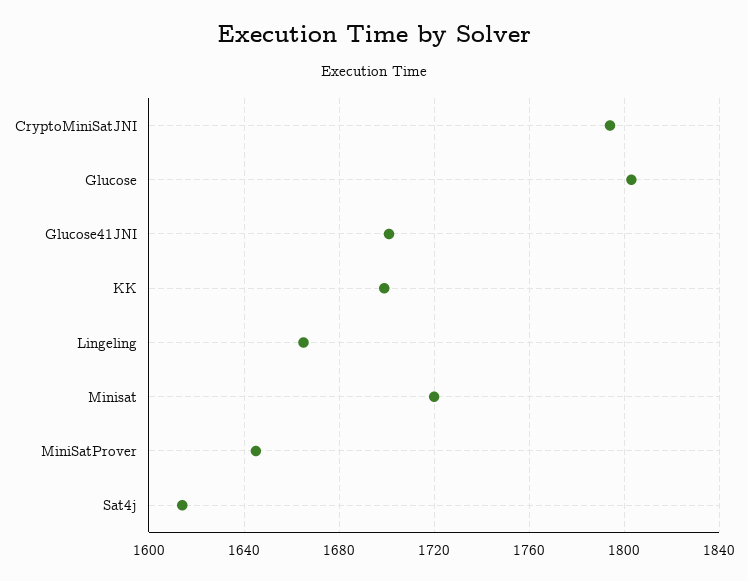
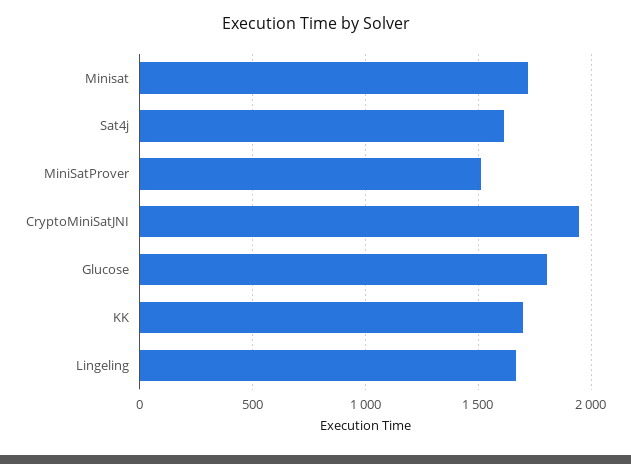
CryptoMiniSatJNI: 1795 -> 1950
Glucose41JNI: 1700 -> none
MiniSatProver: 1645 -> 1500

